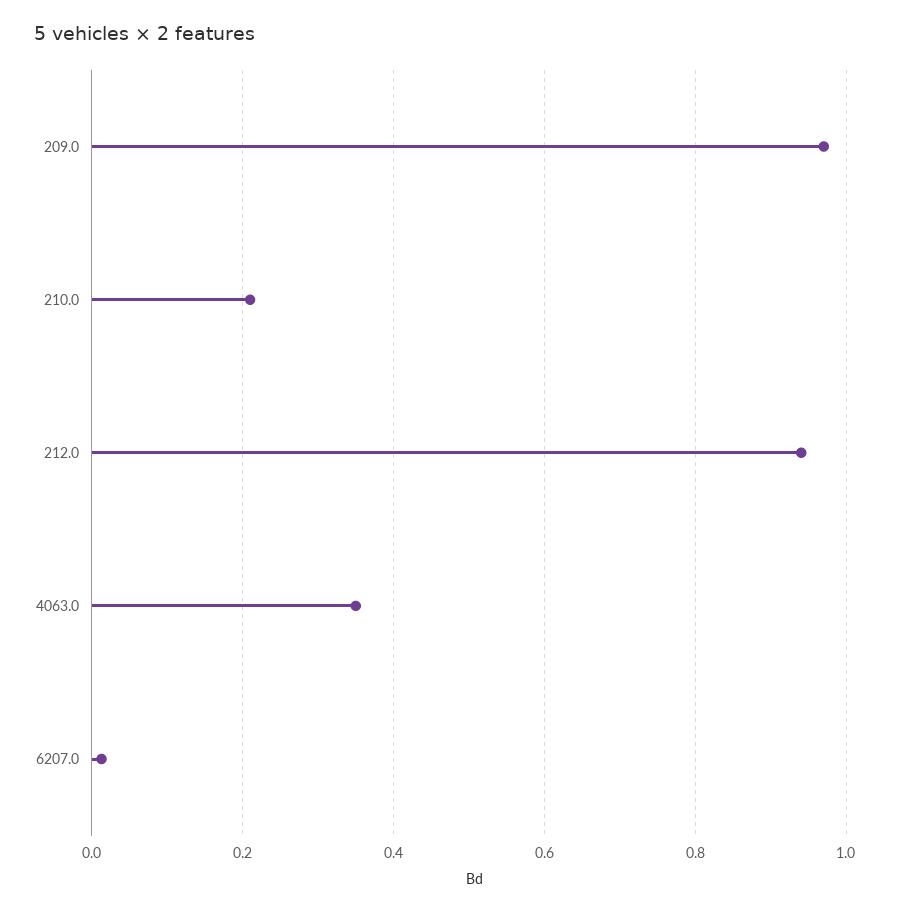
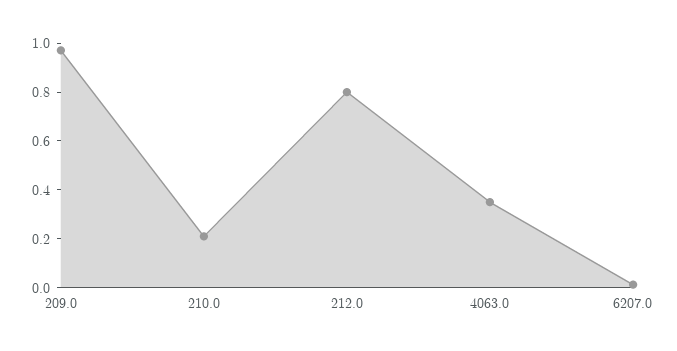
212.0: 0.94 -> 0.8

